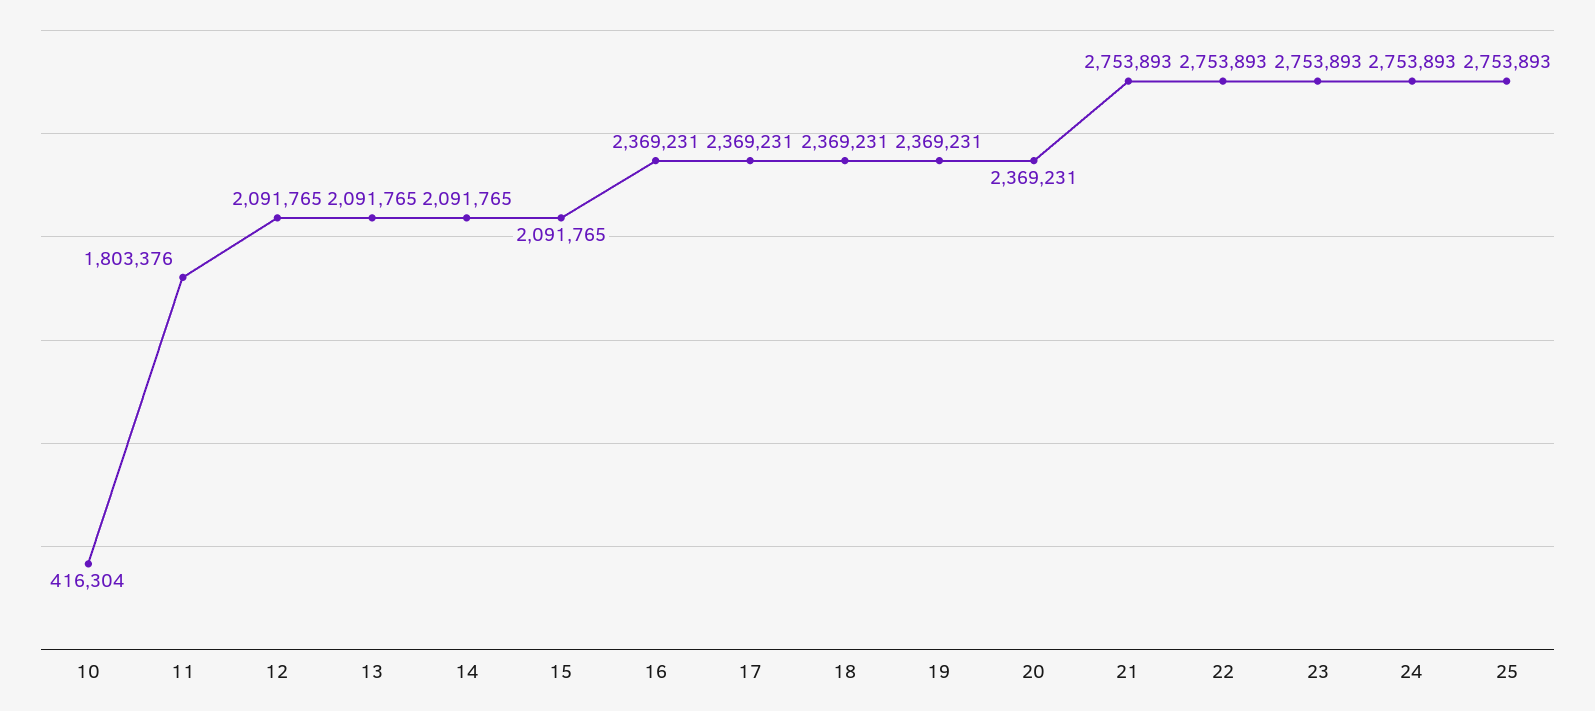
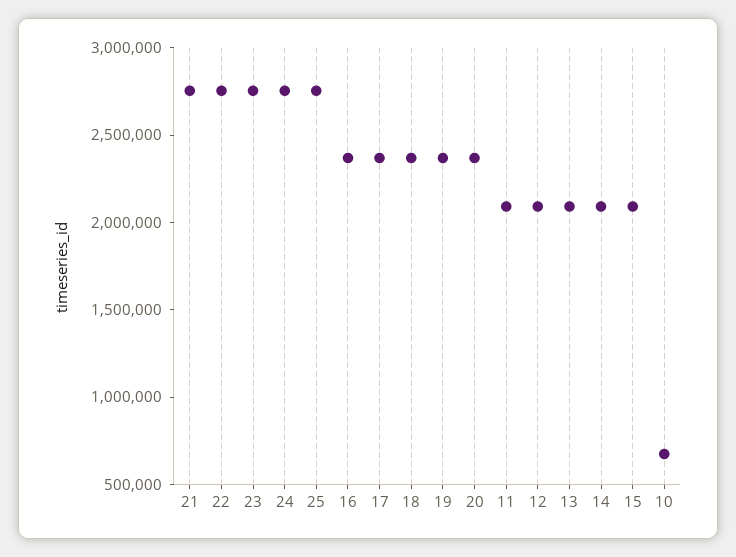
10: 416304 -> 700000
11: 1803376 -> 2100000

